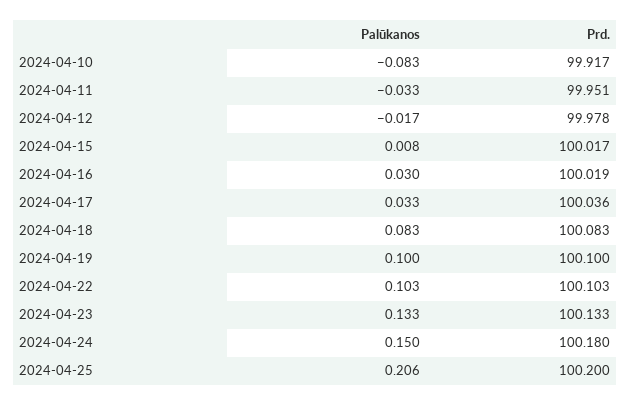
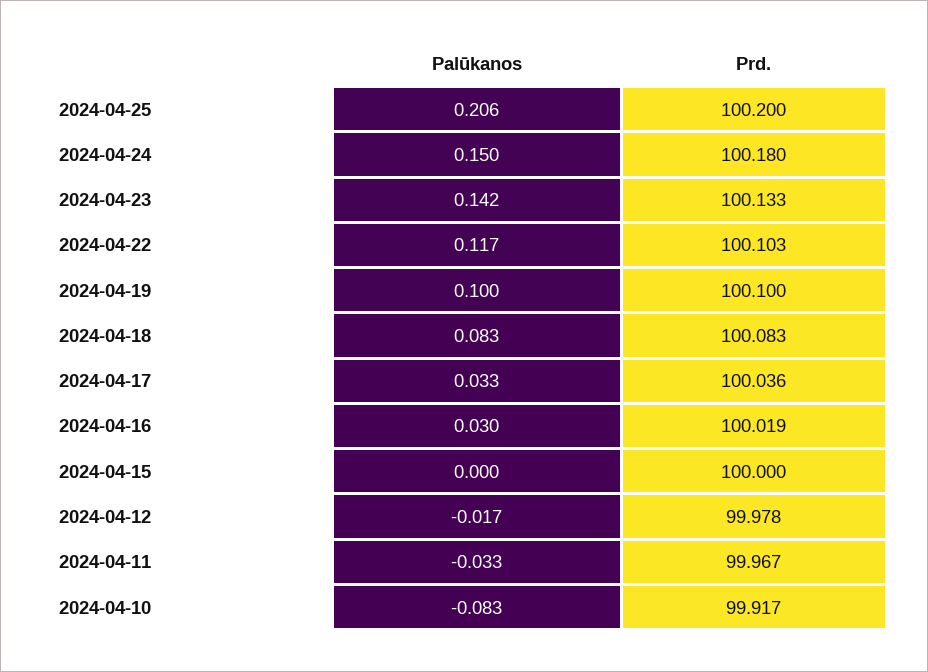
Prd., 2024-04-11: 99.951 -> 99.967
Palūkanos, 2024-04-15: 0.008 -> 0
Prd., 2024-04-15: 100.017 -> 100
Palūkanos, 2024-04-22: 0.103 -> 0.117
Palūkanos, 2024-04-23: 0.133 -> 0.142

